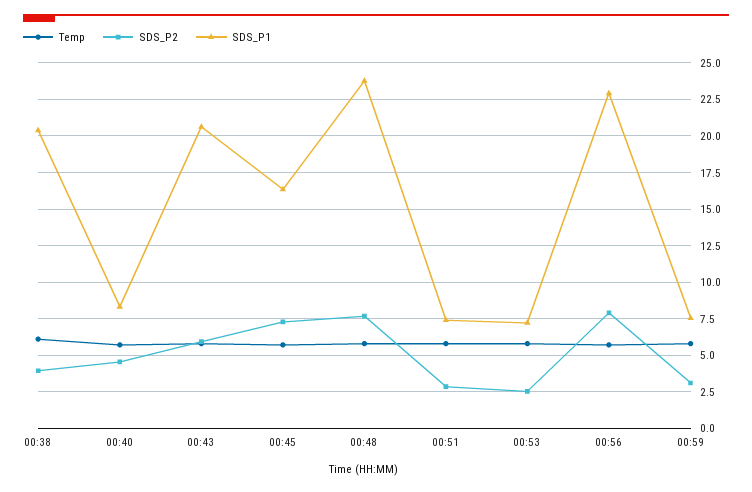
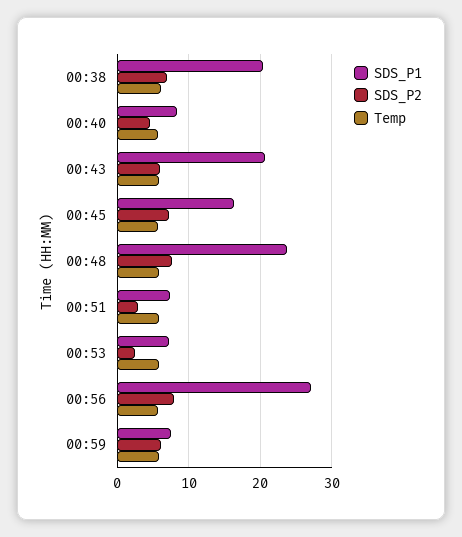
SDS_P2, 00:38: 4 -> 7
SDS_P1, 00:56: 23 -> 27
SDS_P2, 00:59: 3 -> 6

